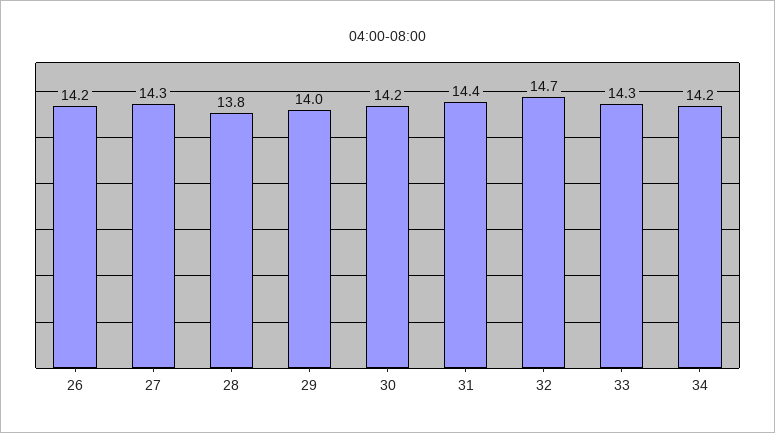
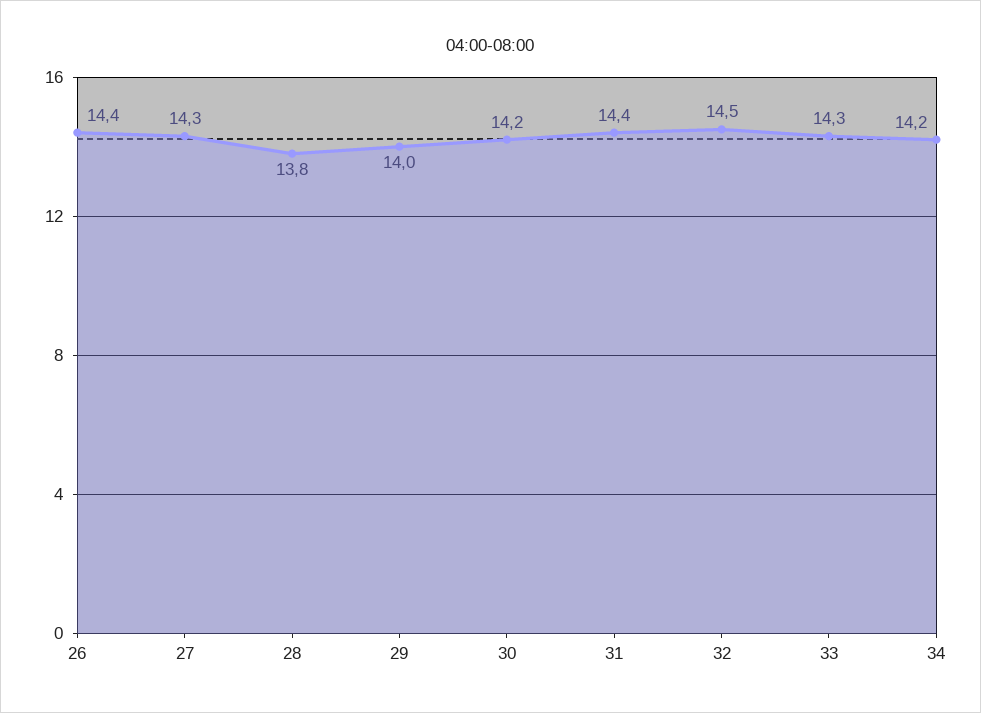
26: 14.2 -> 14.4
32: 14.7 -> 14.5

